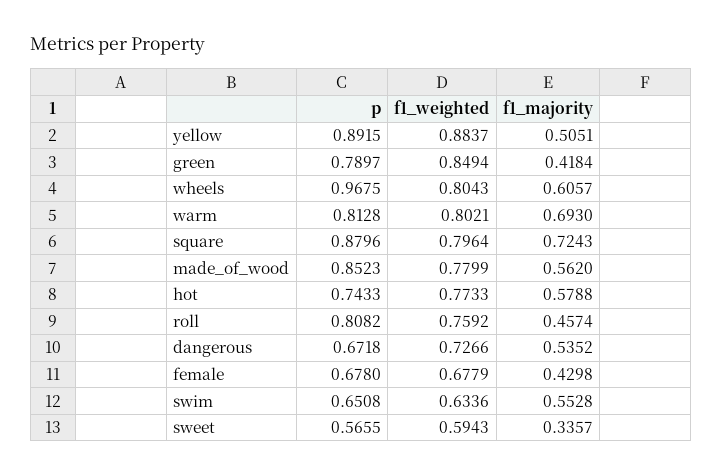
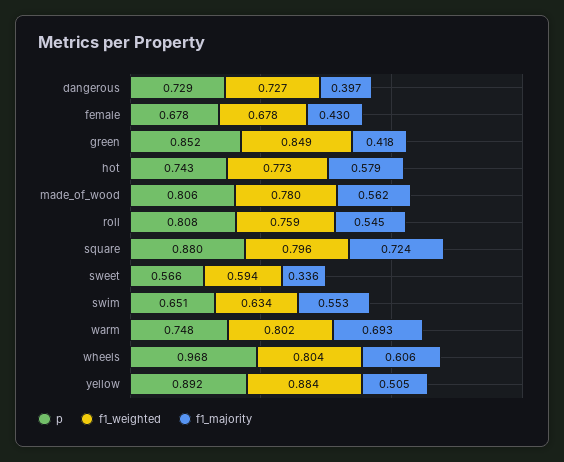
p, green: 0.7897 -> 0.852
p, warm: 0.8128 -> 0.748
p, made_of_wood: 0.8523 -> 0.806
f1_majority, roll: 0.4574 -> 0.545
p, dangerous: 0.6718 -> 0.729
f1_majority, dangerous: 0.5352 -> 0.397

